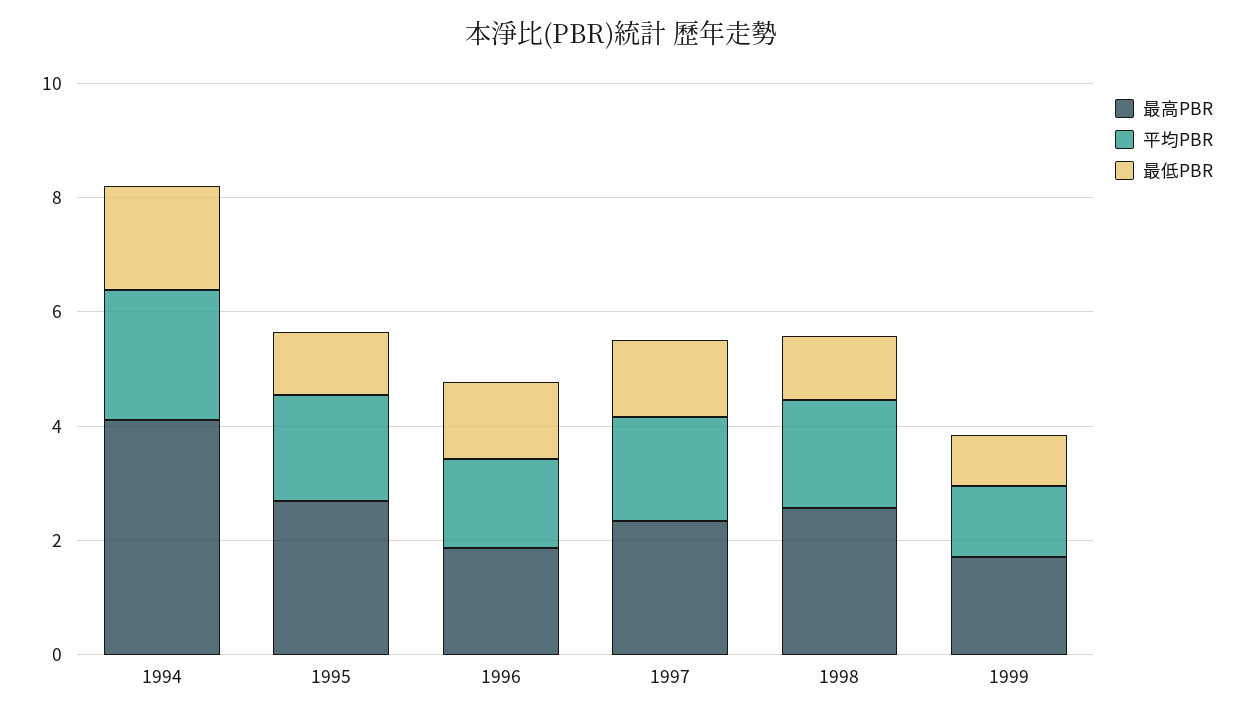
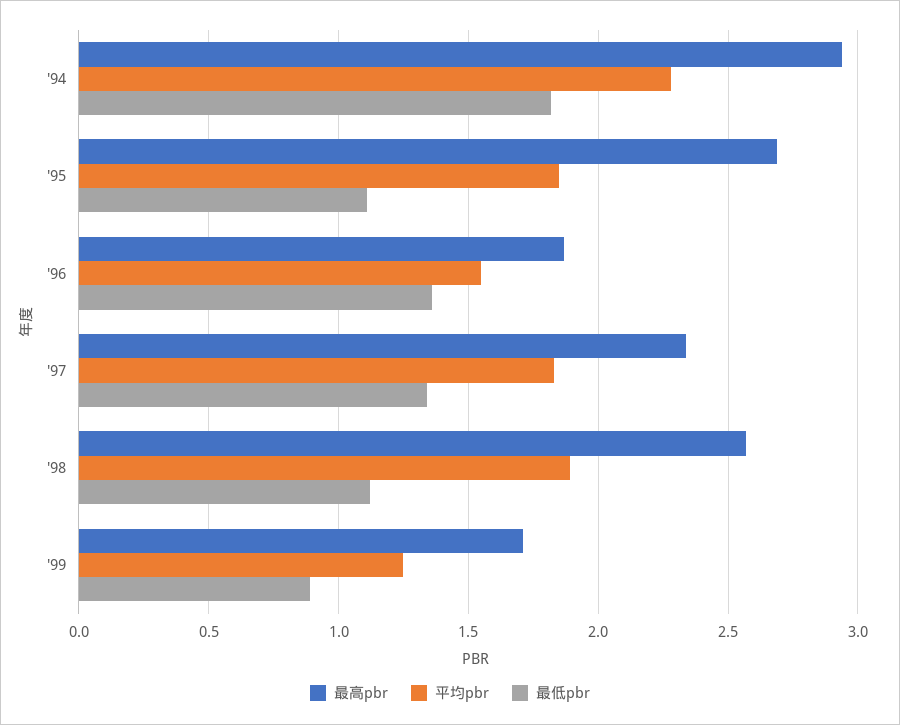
最高PBR, 1994: 4 -> 2.95

